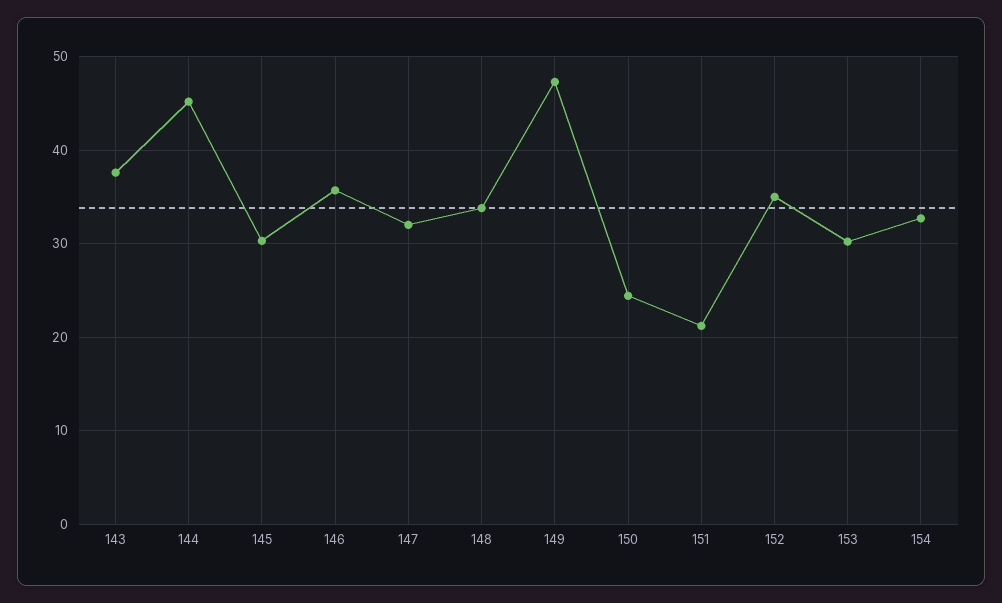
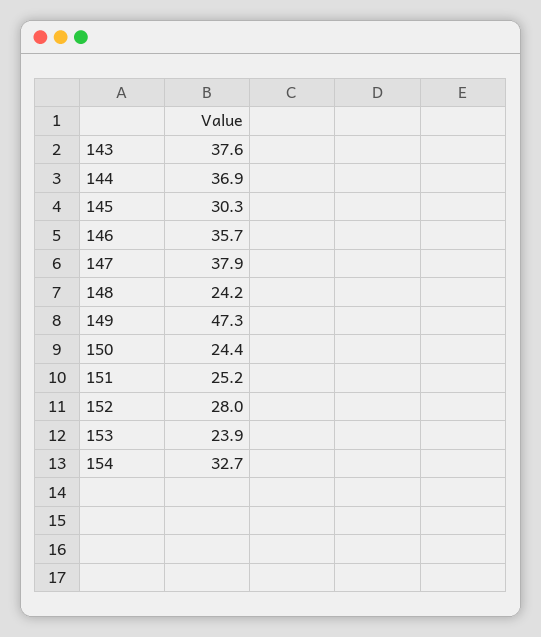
144: 45 -> 36.9
147: 32 -> 37.9
148: 34 -> 24.2
151: 21 -> 25.2
152: 35 -> 28
153: 30 -> 23.9

